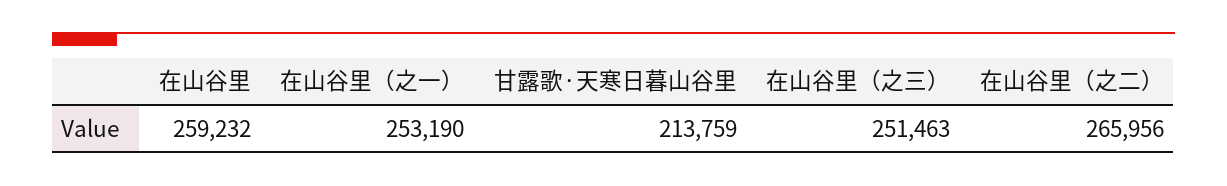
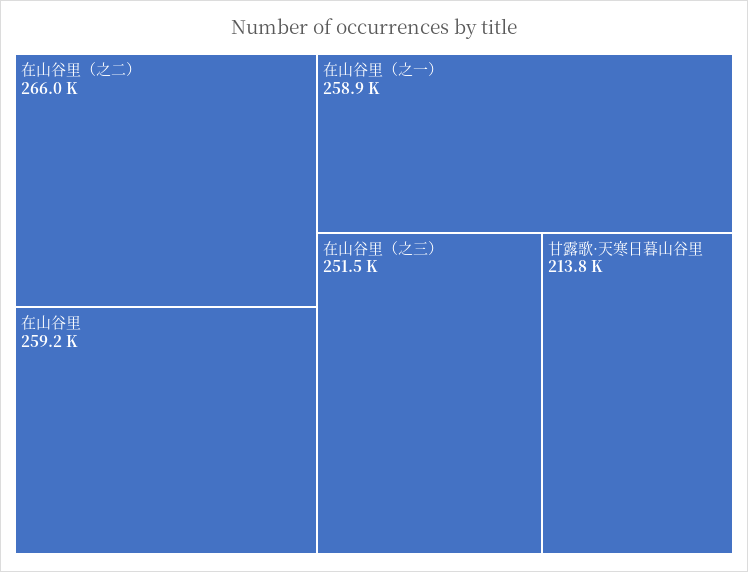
在山谷里（之一）: 253190 -> 258900

